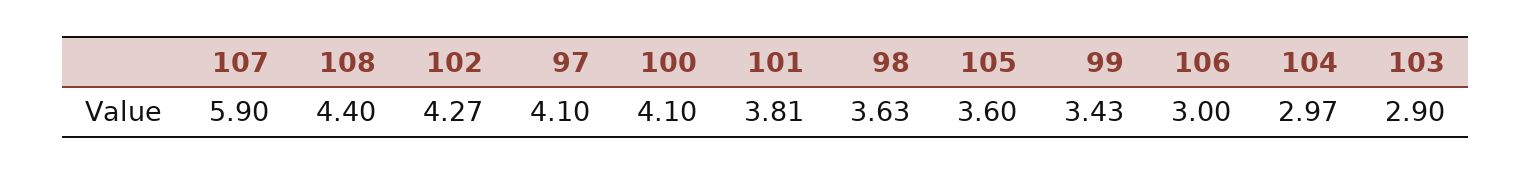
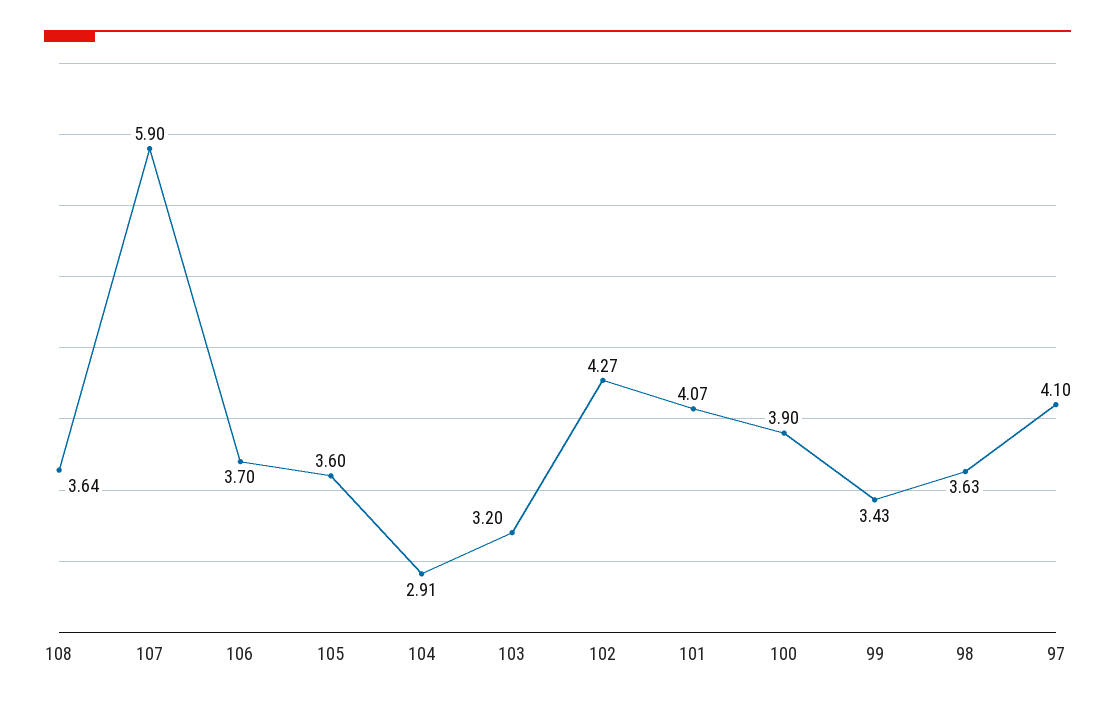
108: 4.4 -> 3.64
100: 4.1 -> 3.9
101: 3.81 -> 4.07
106: 3 -> 3.7
104: 2.97 -> 2.91
103: 2.9 -> 3.2

